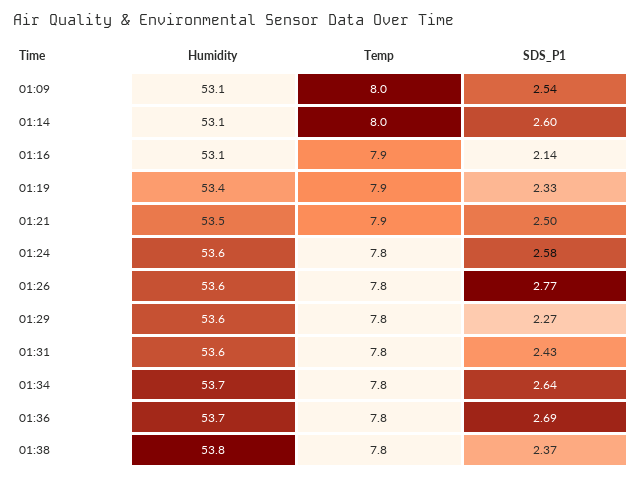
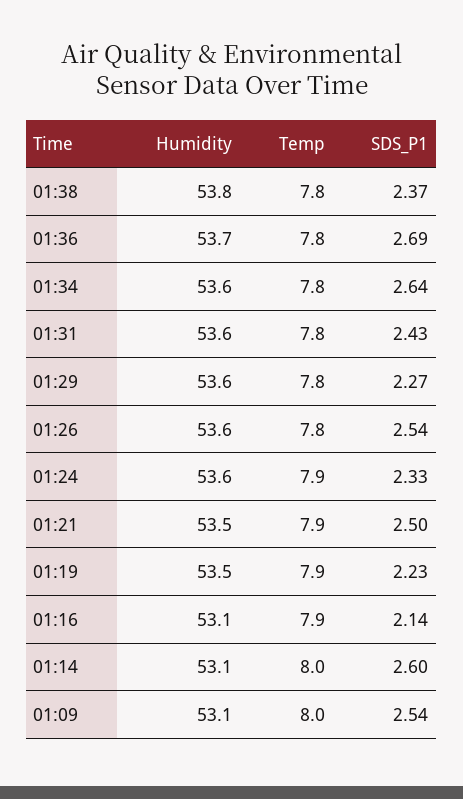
Humidity, 01:19: 53.4 -> 53.5
SDS_P1, 01:19: 2.33 -> 2.23
Temp, 01:24: 7.8 -> 7.9
SDS_P1, 01:24: 2.58 -> 2.33
SDS_P1, 01:26: 2.77 -> 2.54
Humidity, 01:34: 53.7 -> 53.6

